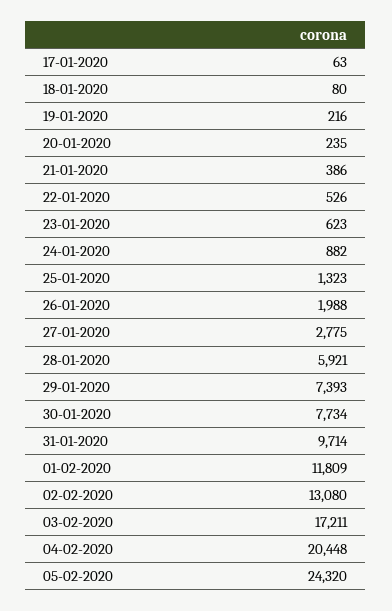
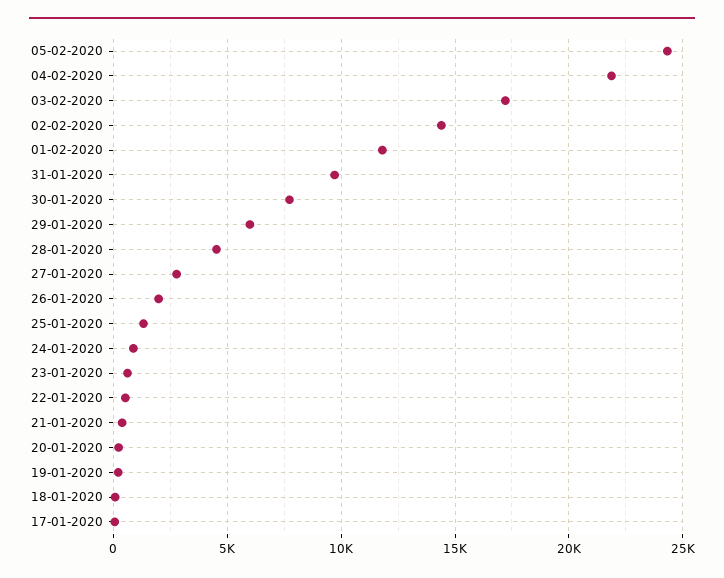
28-01-2020: 5921 -> 4500
29-01-2020: 7393 -> 6000
02-02-2020: 13080 -> 14500
04-02-2020: 20448 -> 22000

